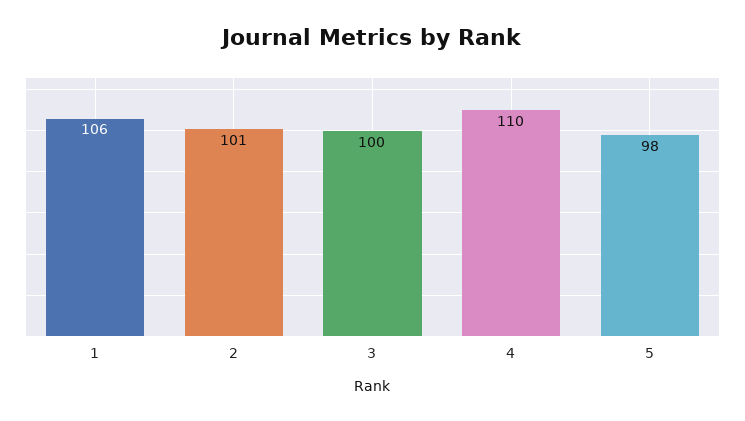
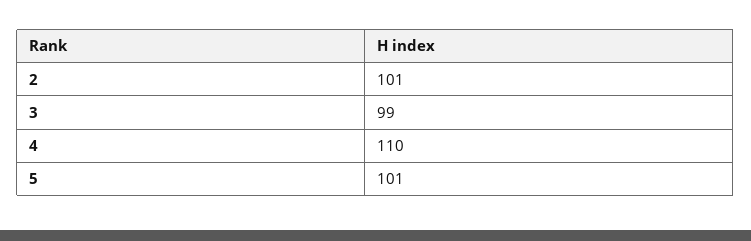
1: 106 -> none
3: 100 -> 99
5: 98 -> 101

